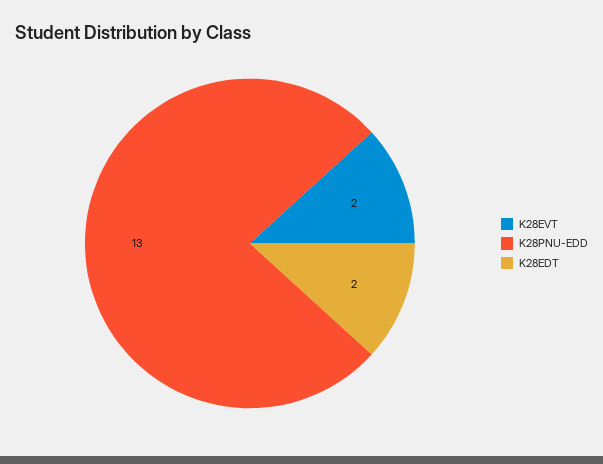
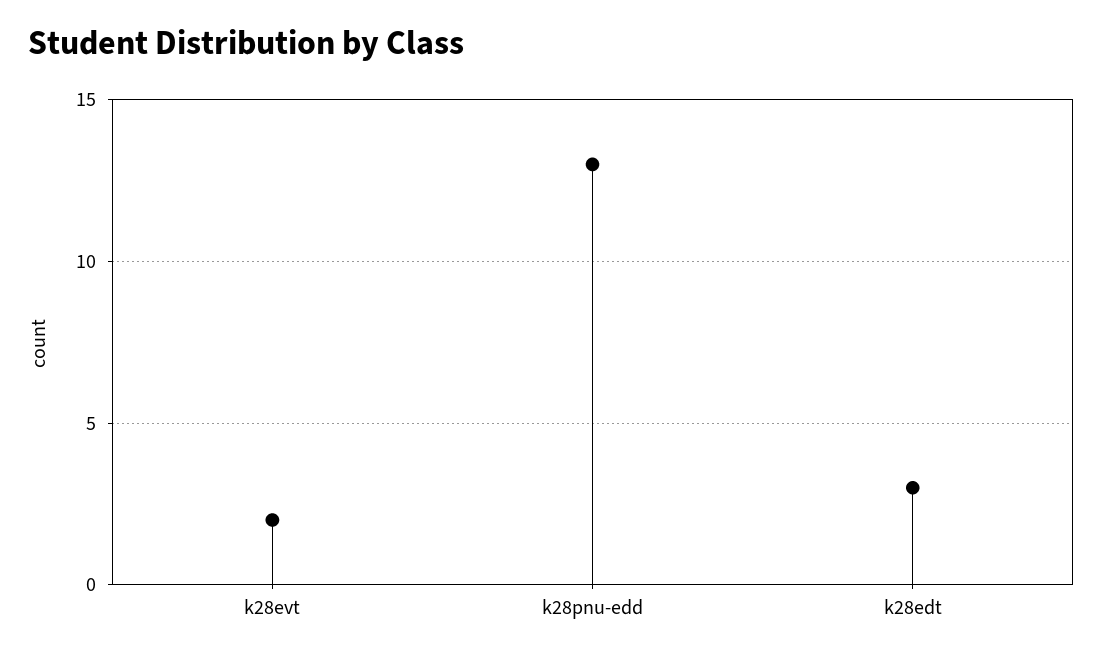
K28EDT: 2 -> 3

